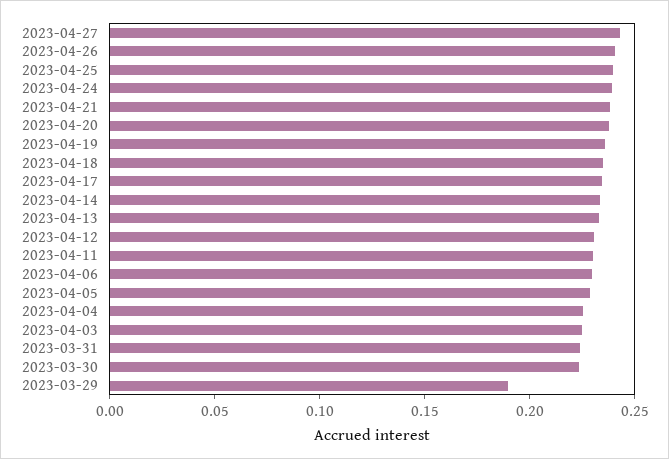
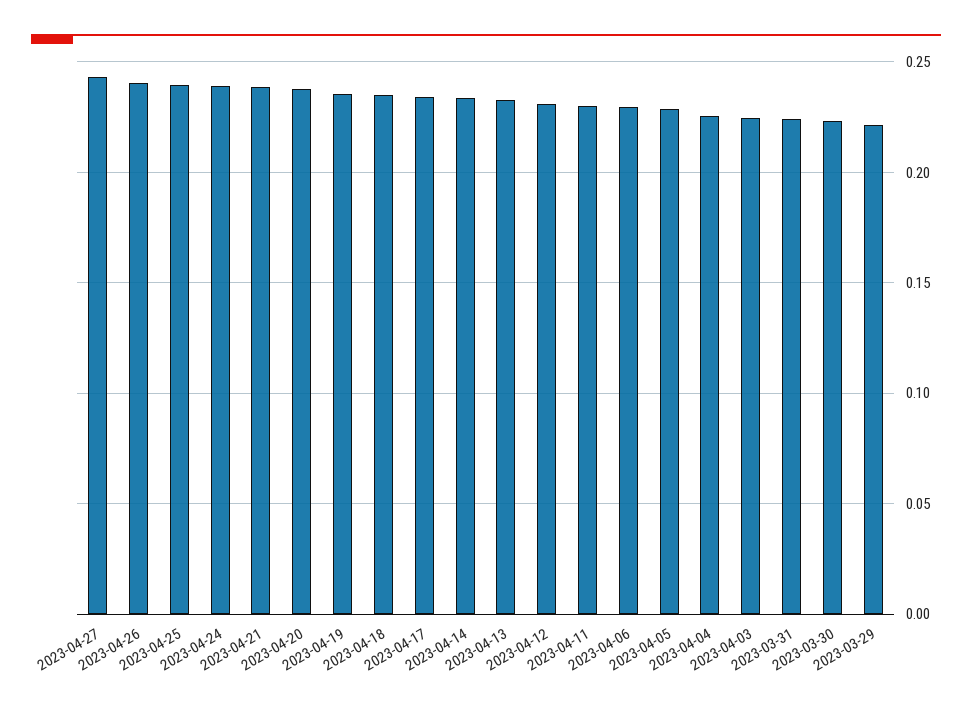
2023-03-29: 0.19 -> 0.22

